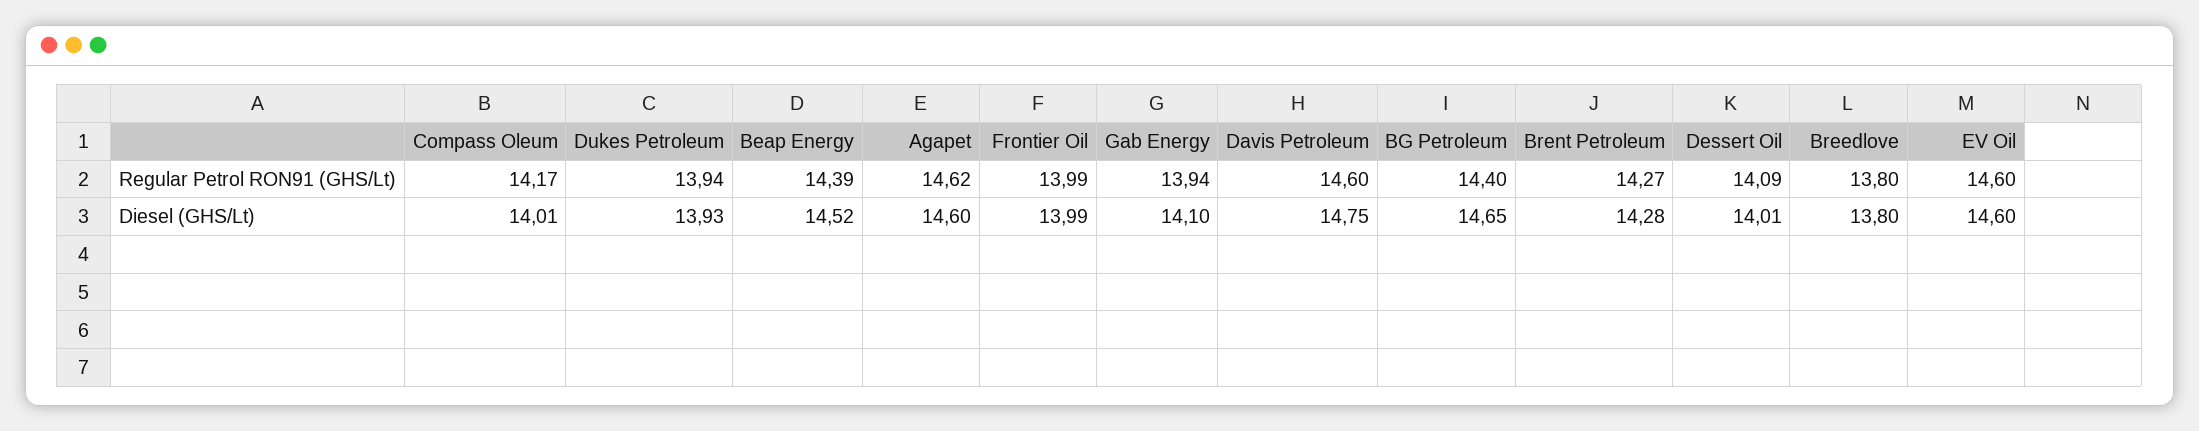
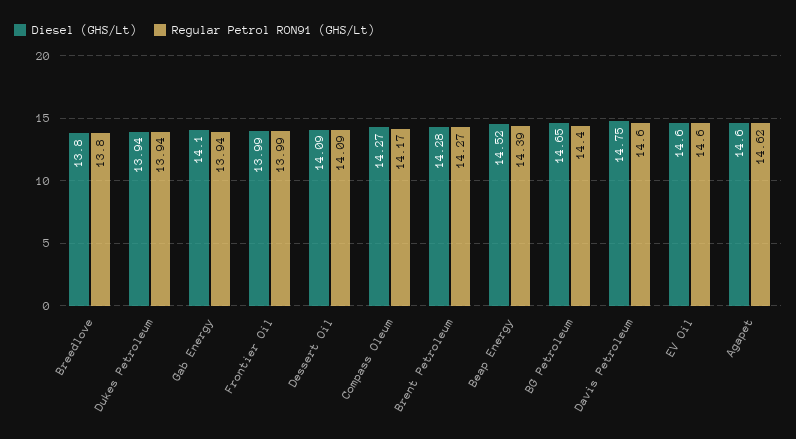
Diesel (GHS/Lt), Compass Oleum: 14.01 -> 14.27
Diesel (GHS/Lt), Dukes Petroleum: 13.93 -> 13.94
Diesel (GHS/Lt), Dessert Oil: 14.01 -> 14.09

